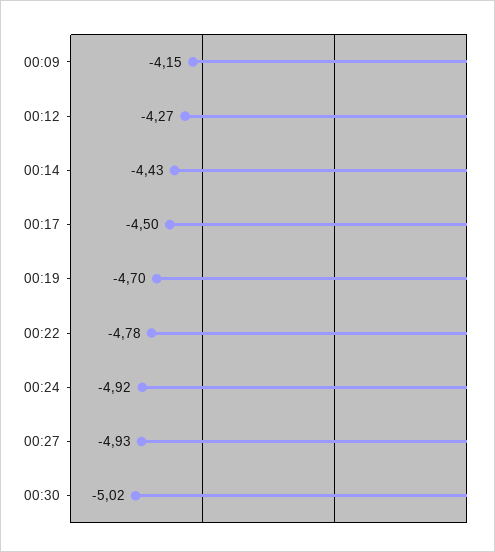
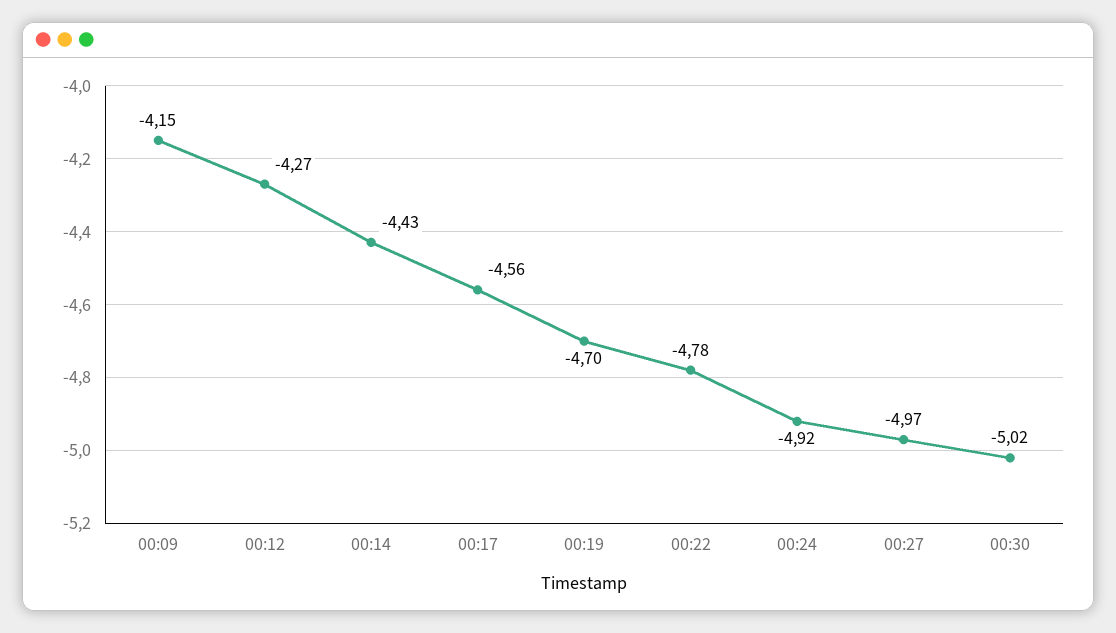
00:17: -4.5 -> -4.56
00:27: -4.93 -> -4.97

